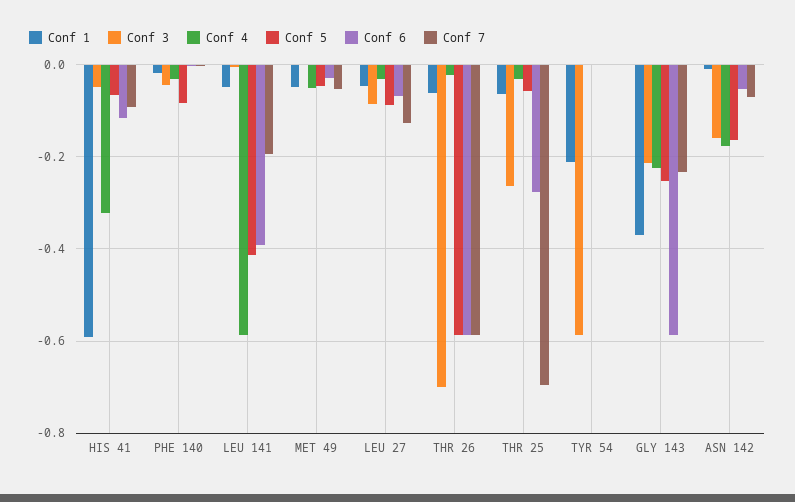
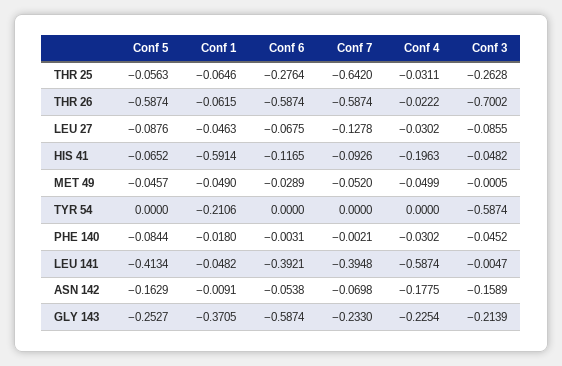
Conf 4, HIS 41: -0.32 -> -0.1963
Conf 7, LEU 141: -0.2 -> -0.3948
Conf 7, THR 25: -0.7 -> -0.642

